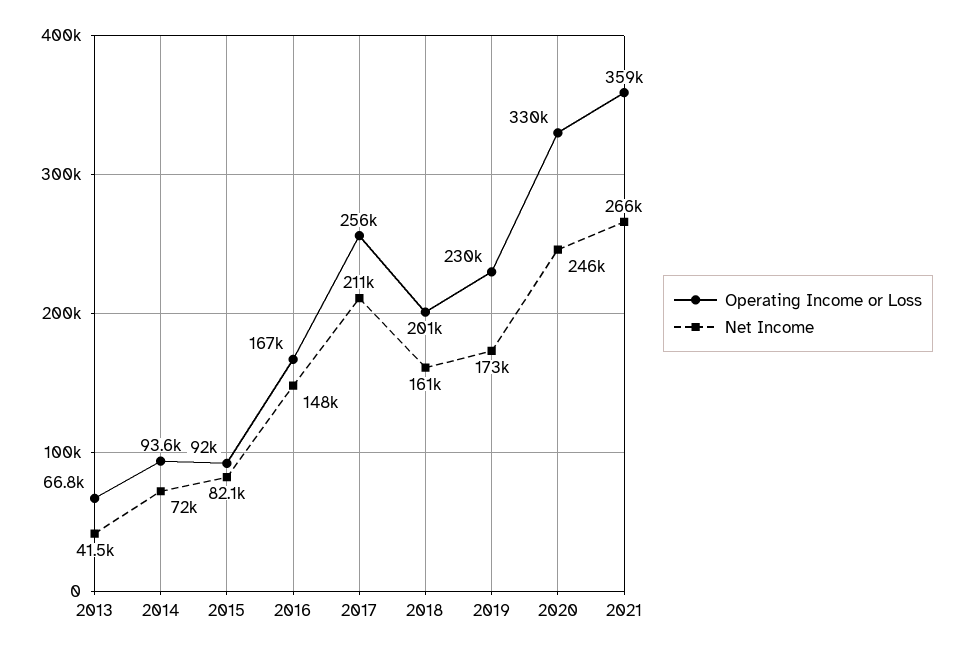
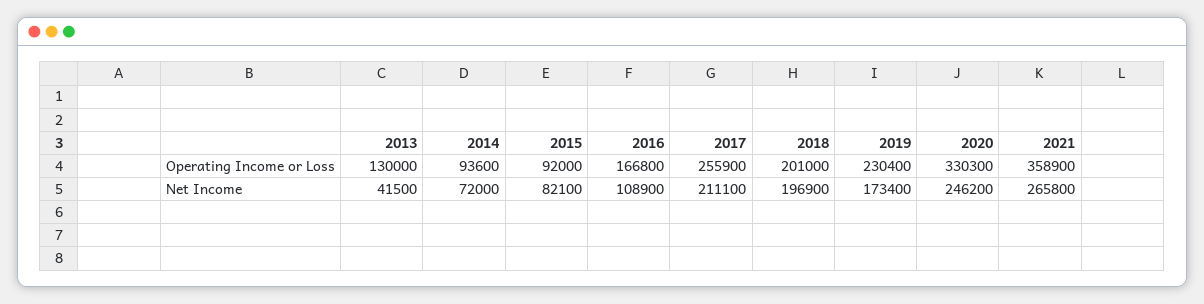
Operating Income or Loss, 2013: 66800 -> 130000
Net Income, 2016: 148000 -> 108900
Net Income, 2018: 161000 -> 196900

